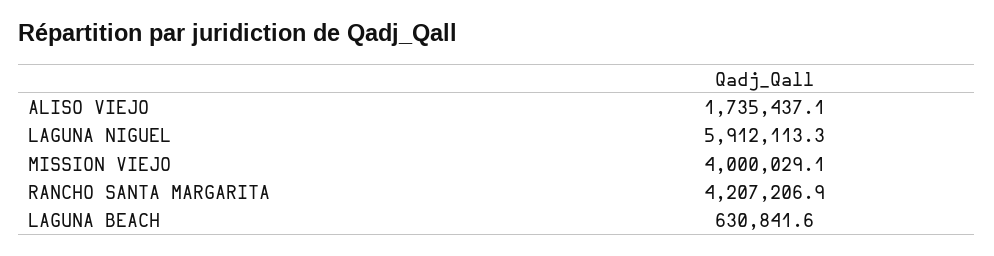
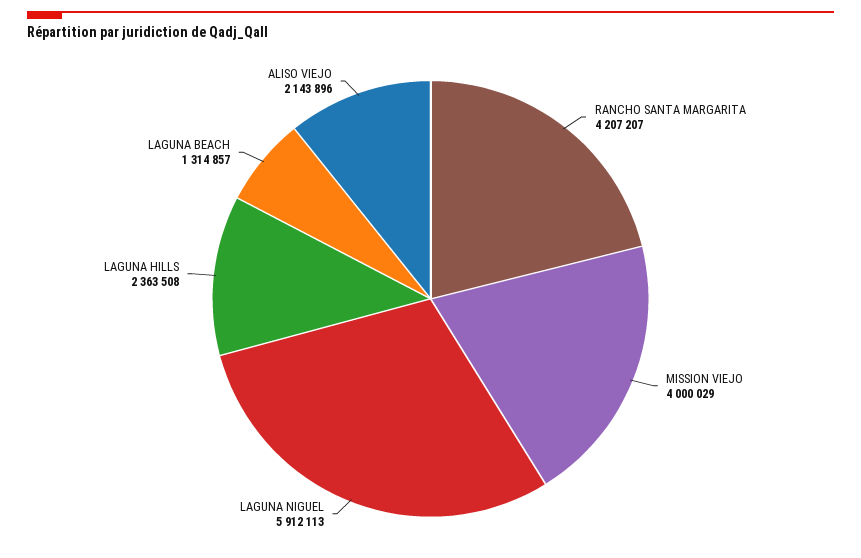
ALISO VIEJO: 1735437.1 -> 2143896
LAGUNA BEACH: 630841.6 -> 1314857
LAGUNA HILLS: none -> 2363508

